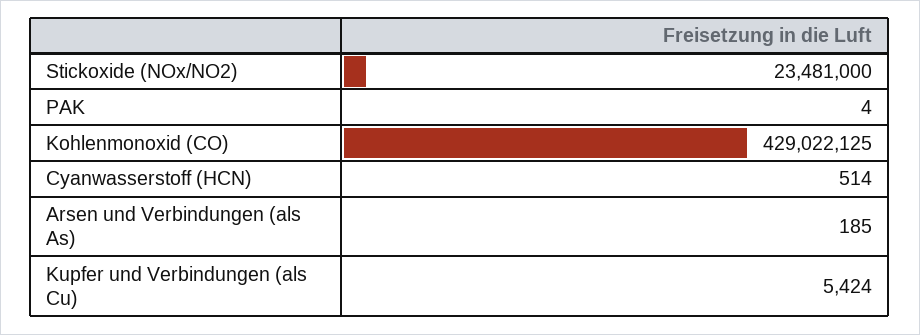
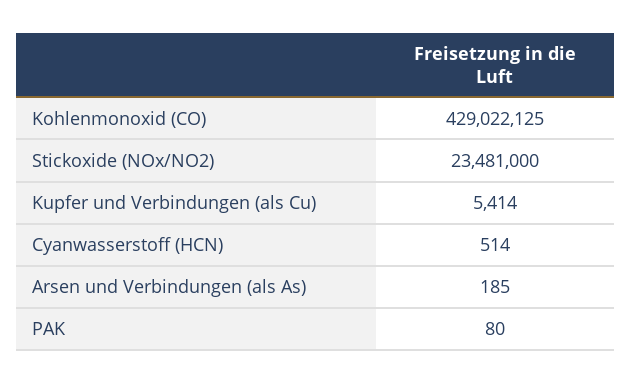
PAK: 4 -> 80
Kupfer und Verbindungen (als Cu): 5424 -> 5414

